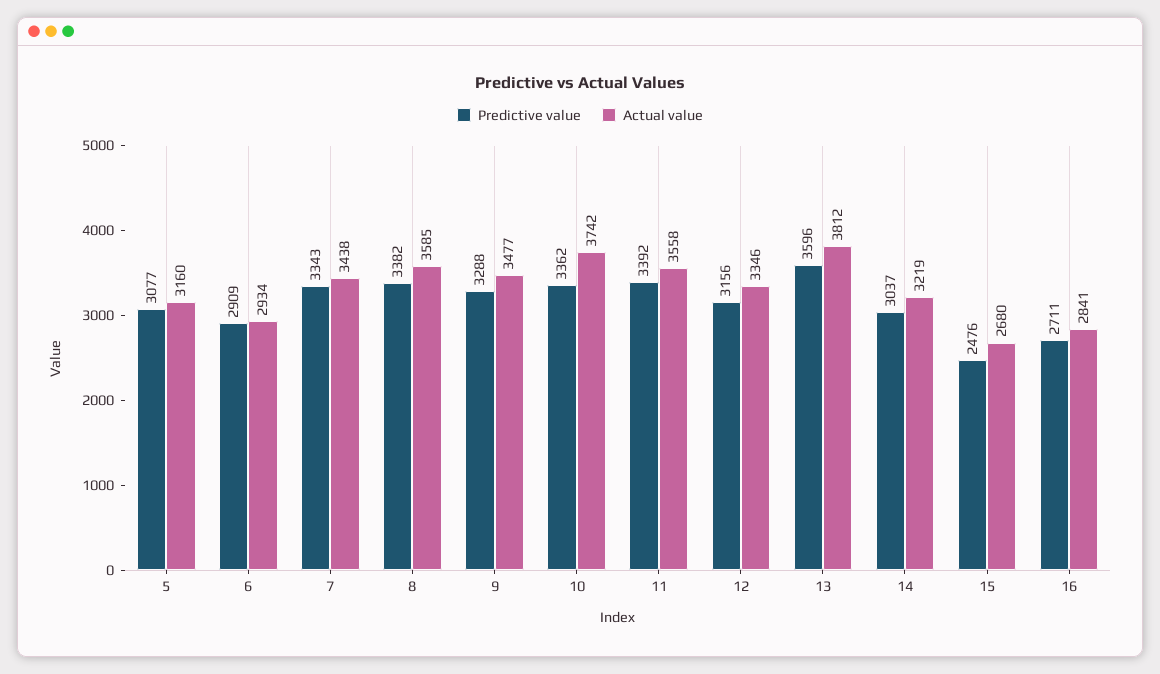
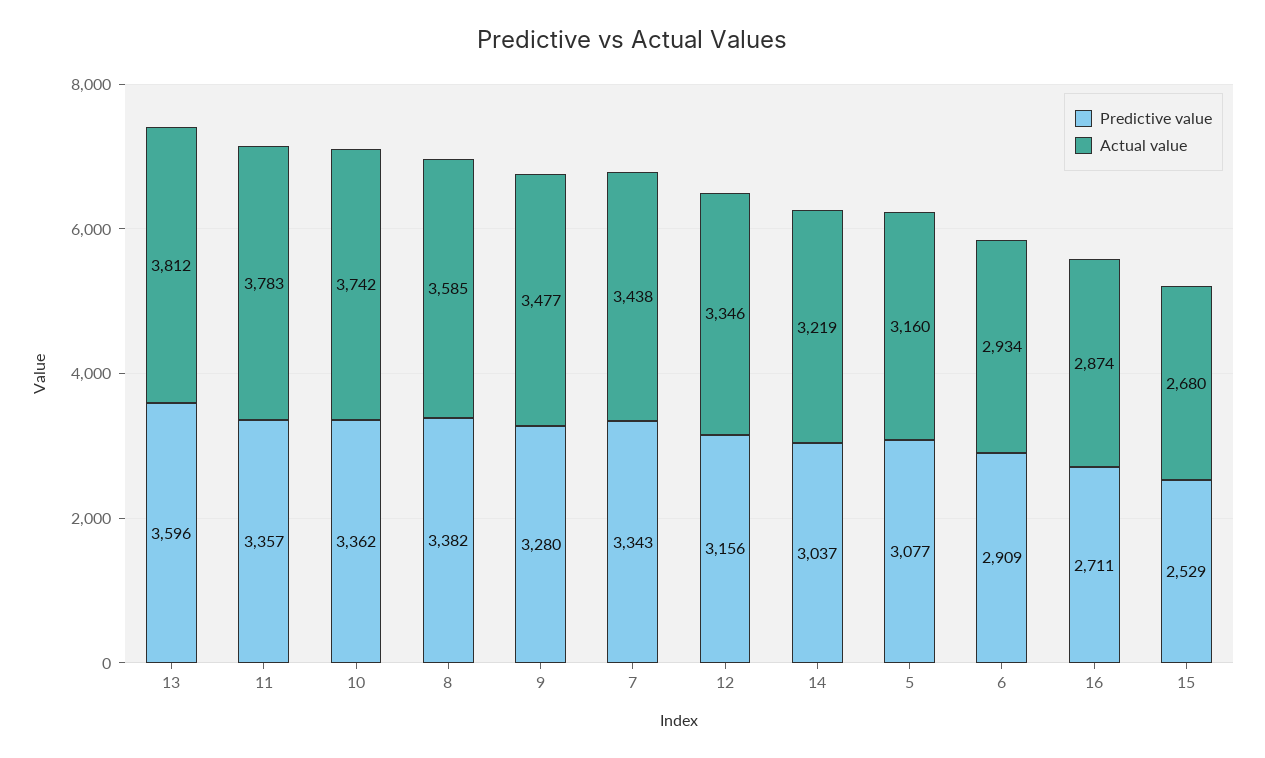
Predictive value, 9: 3288 -> 3280
Predictive value, 11: 3392 -> 3357
Actual value, 11: 3558 -> 3783
Predictive value, 15: 2476 -> 2529
Actual value, 16: 2841 -> 2874

